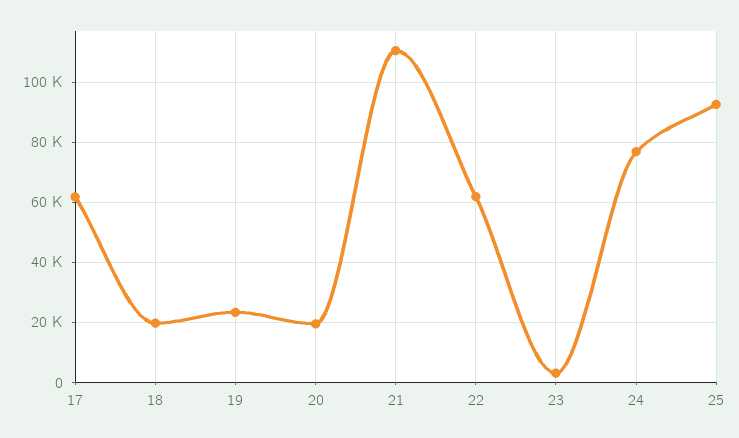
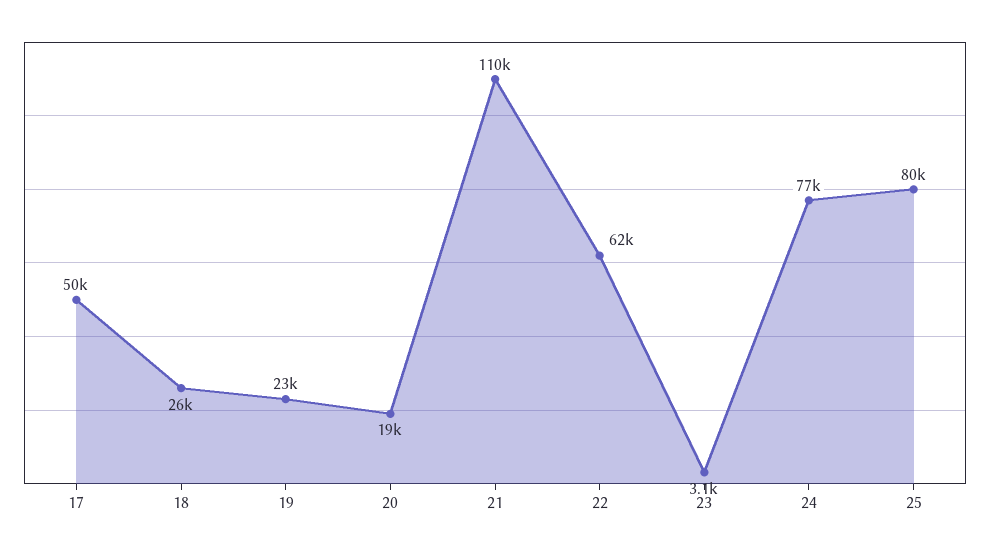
17: 62000 -> 50000
18: 20000 -> 26000
25: 92000 -> 80000

